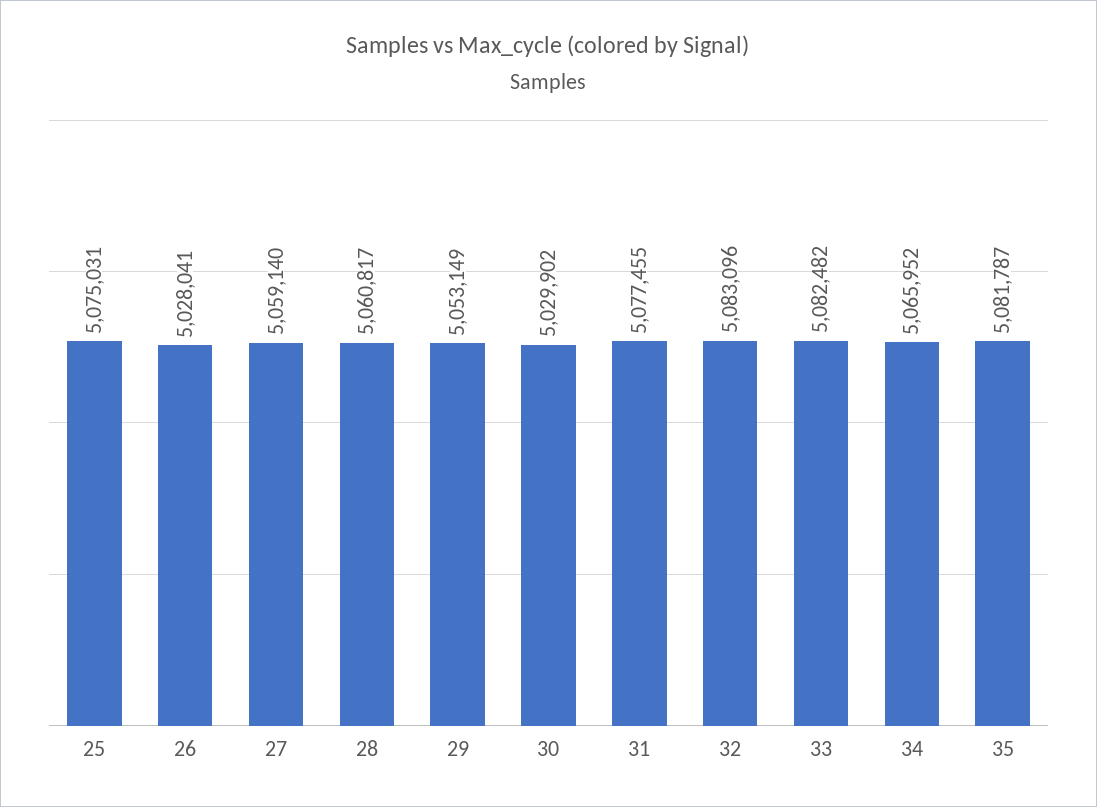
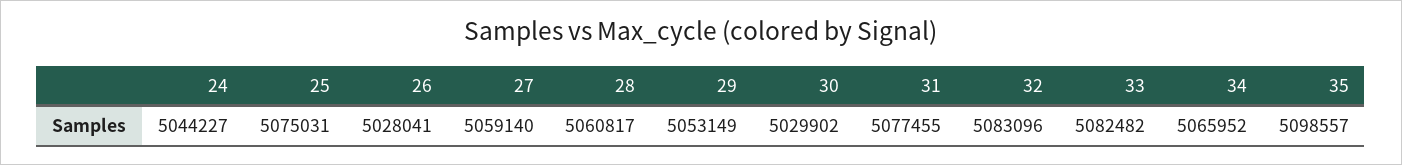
35: 5081787 -> 5098557
24: none -> 5044227

